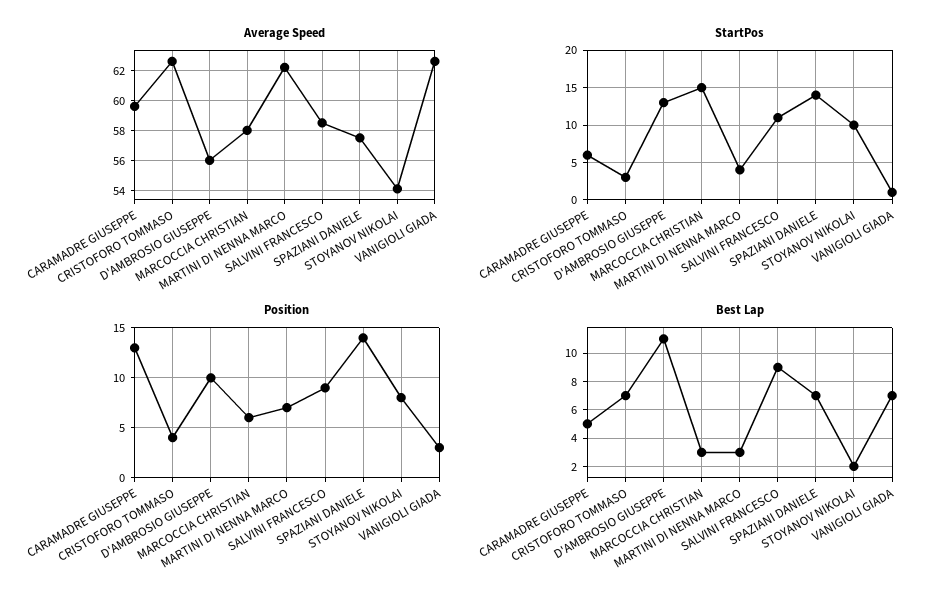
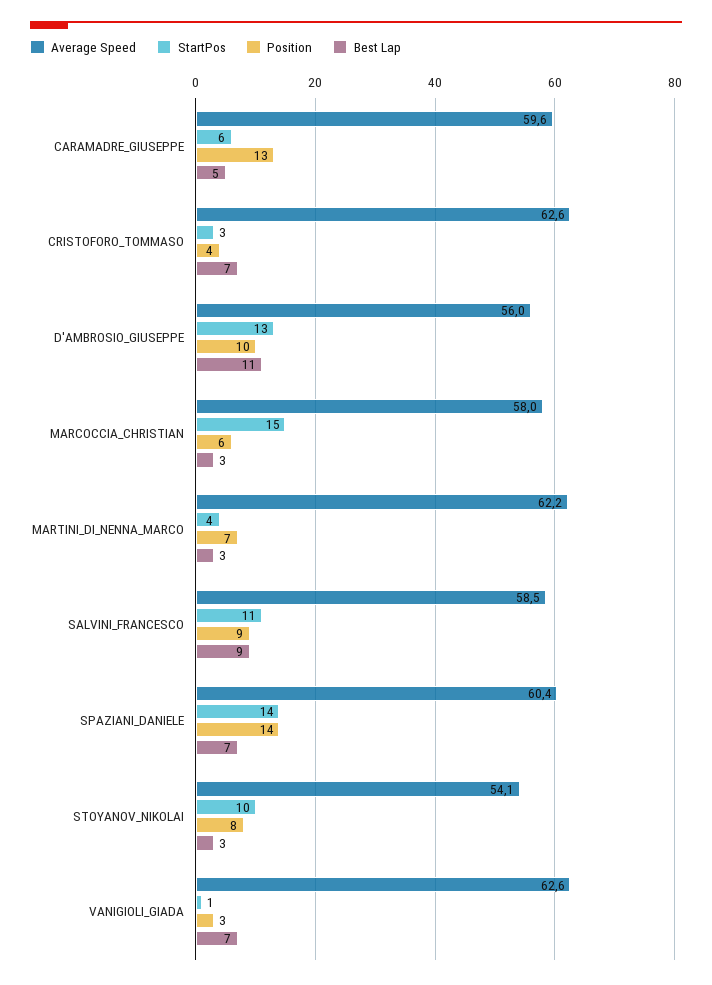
Average Speed, SPAZIANI DANIELE: 57.5 -> 60.4
Best Lap, STOYANOV NIKOLAI: 2 -> 3

